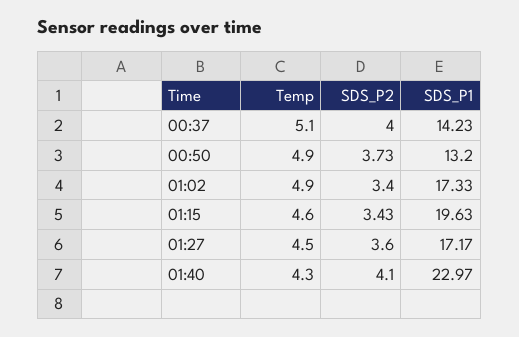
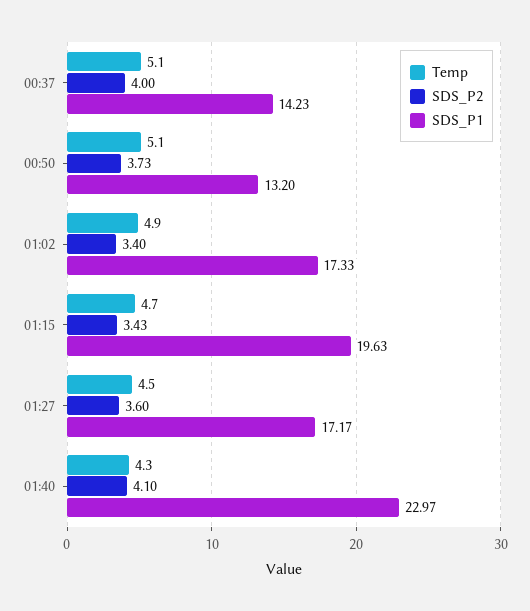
Temp, 00:50: 4.9 -> 5.1
Temp, 01:15: 4.6 -> 4.7

